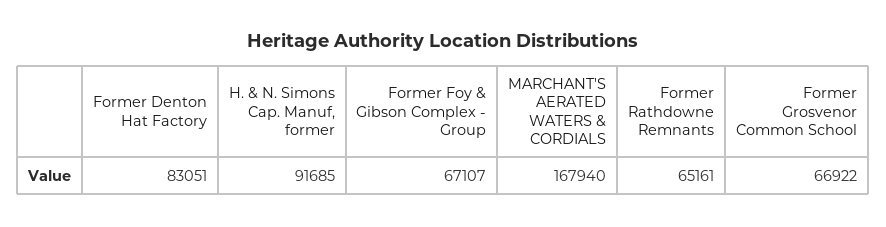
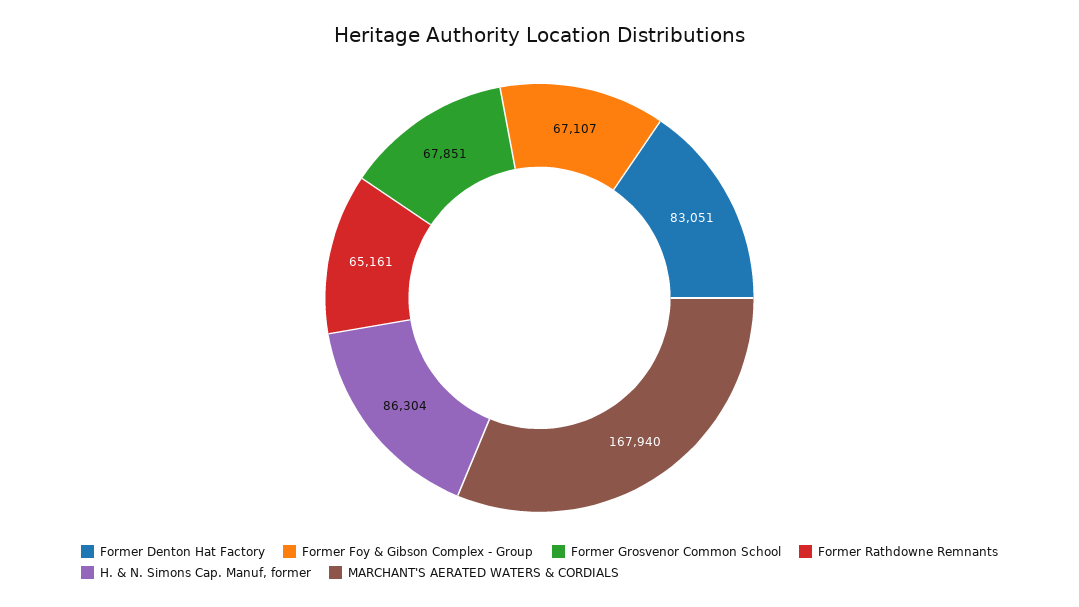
H. & N. Simons Cap. Manuf, former: 91685 -> 86304
Former Grosvenor Common School: 66922 -> 67851

